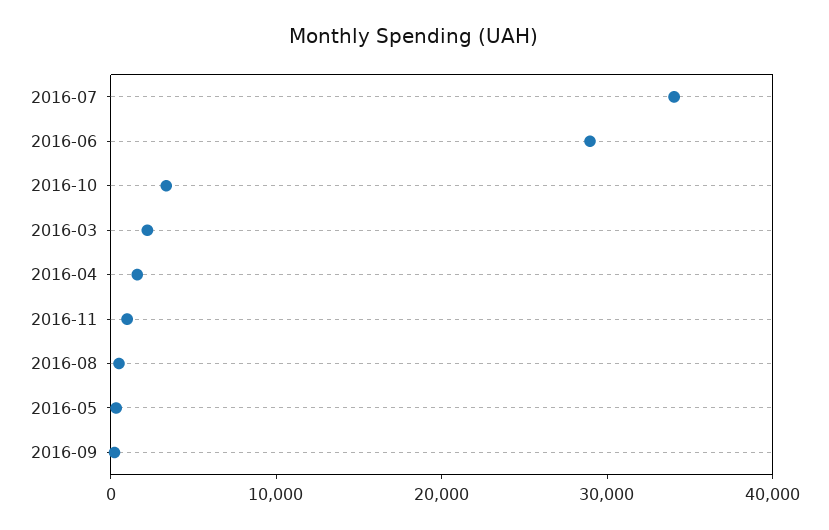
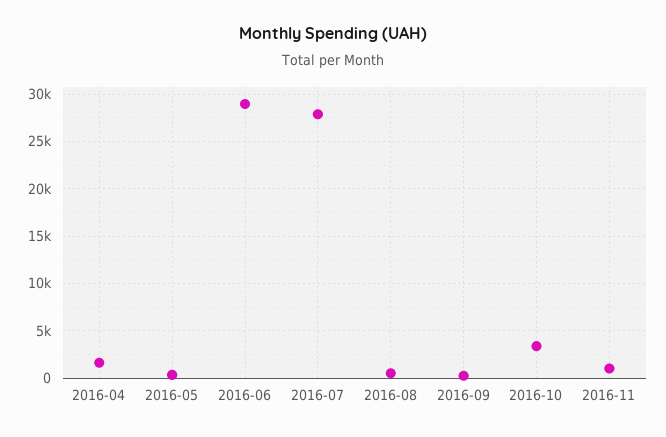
2016-07: 34000 -> 28000
2016-03: 2000 -> none

